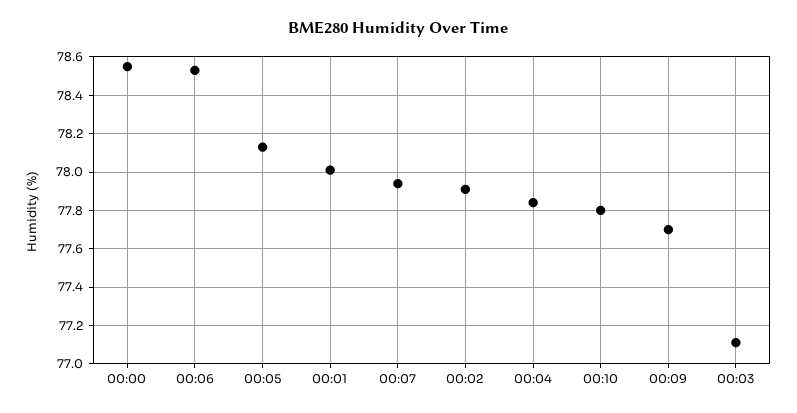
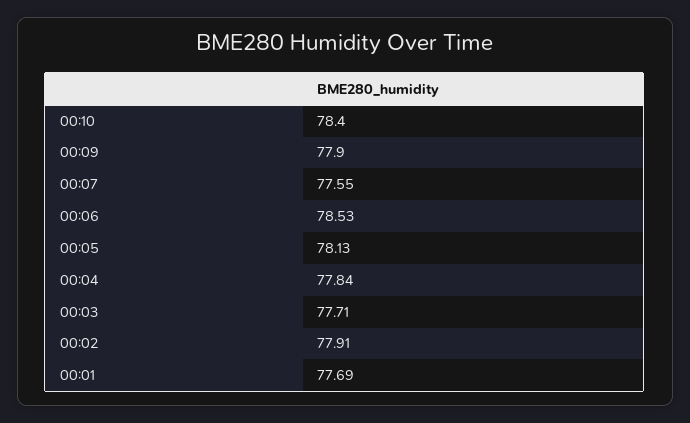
00:00: 78.55 -> none
00:01: 78 -> 77.69
00:07: 77.95 -> 77.55
00:10: 77.8 -> 78.4
00:09: 77.7 -> 77.9
00:03: 77.1 -> 77.71

